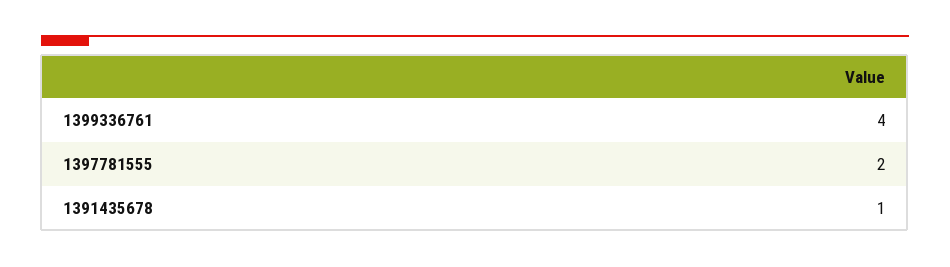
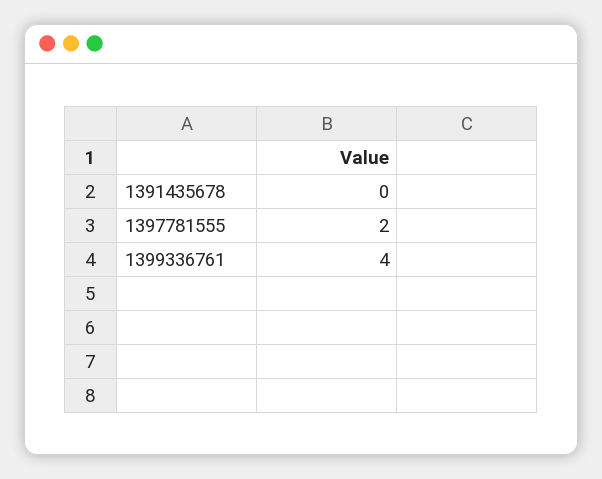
1391435678: 1 -> 0

